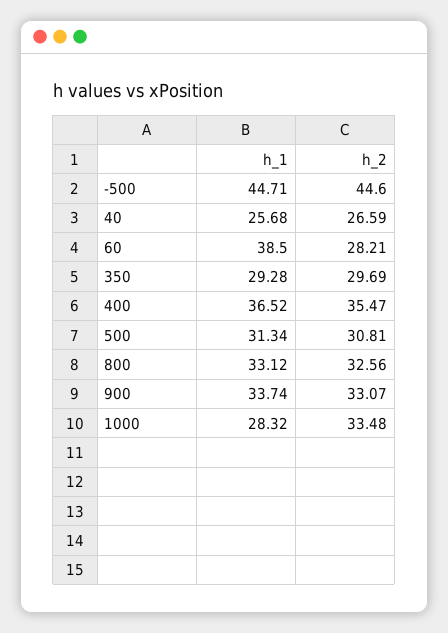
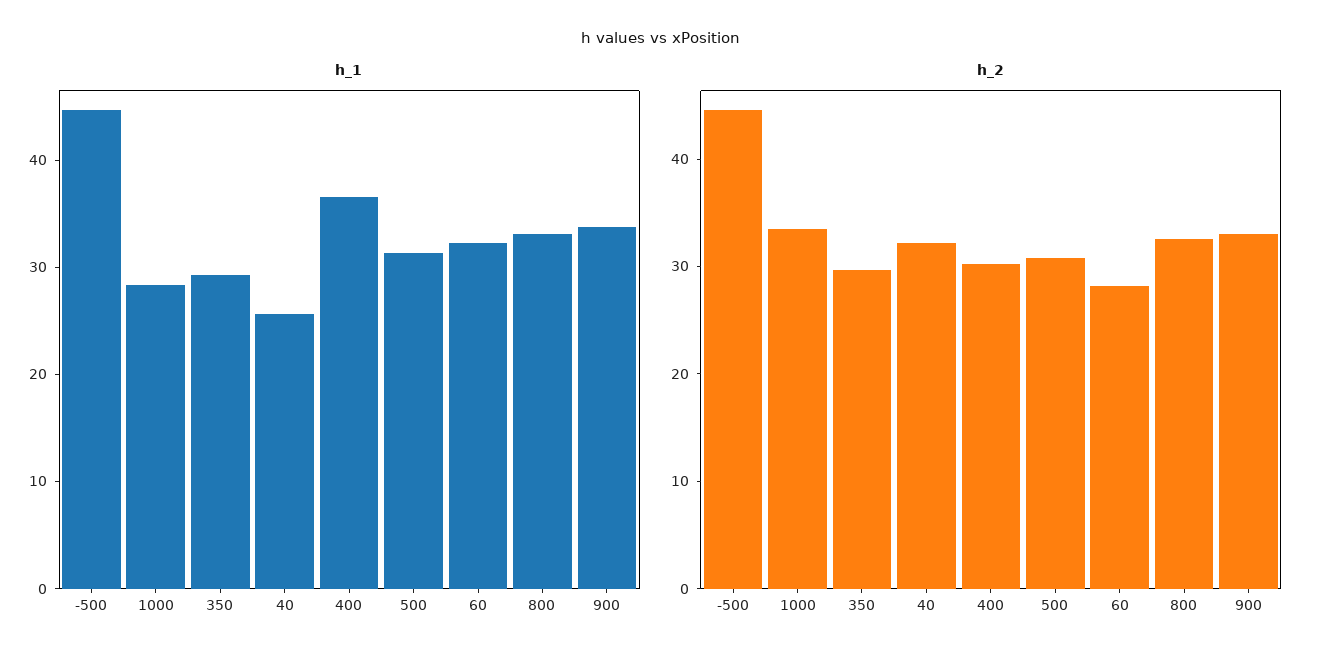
h_2, 40: 26.59 -> 32
h_1, 60: 38.5 -> 32
h_2, 400: 35.47 -> 30

